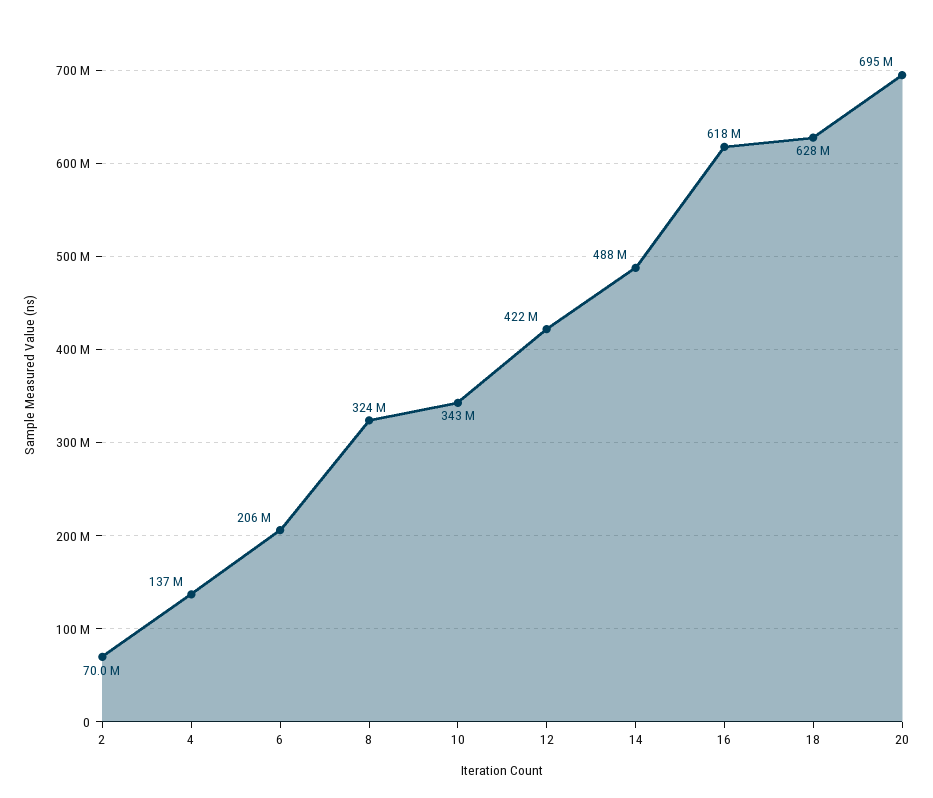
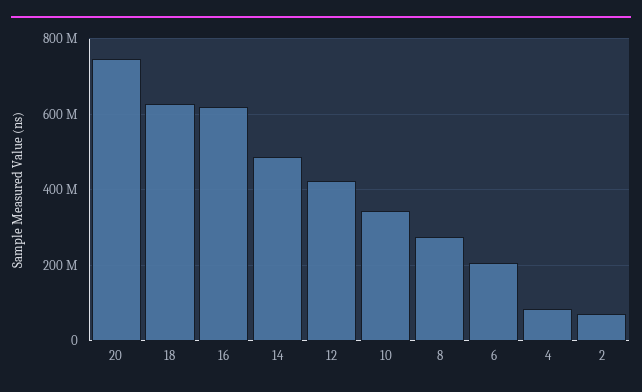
4: 137000000 -> 80000000
8: 324000000 -> 280000000
20: 695000000 -> 740000000

